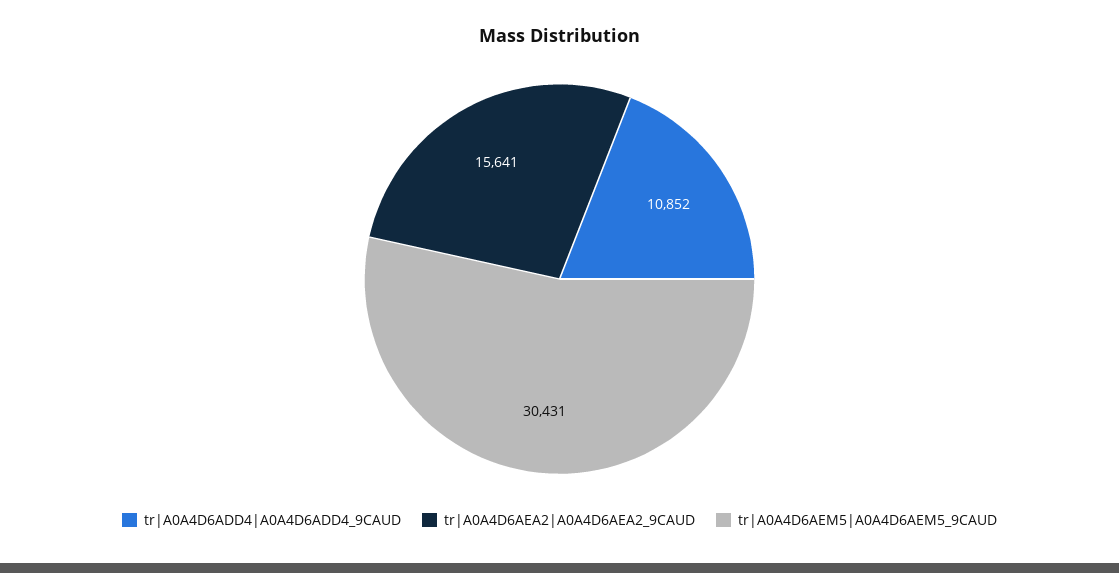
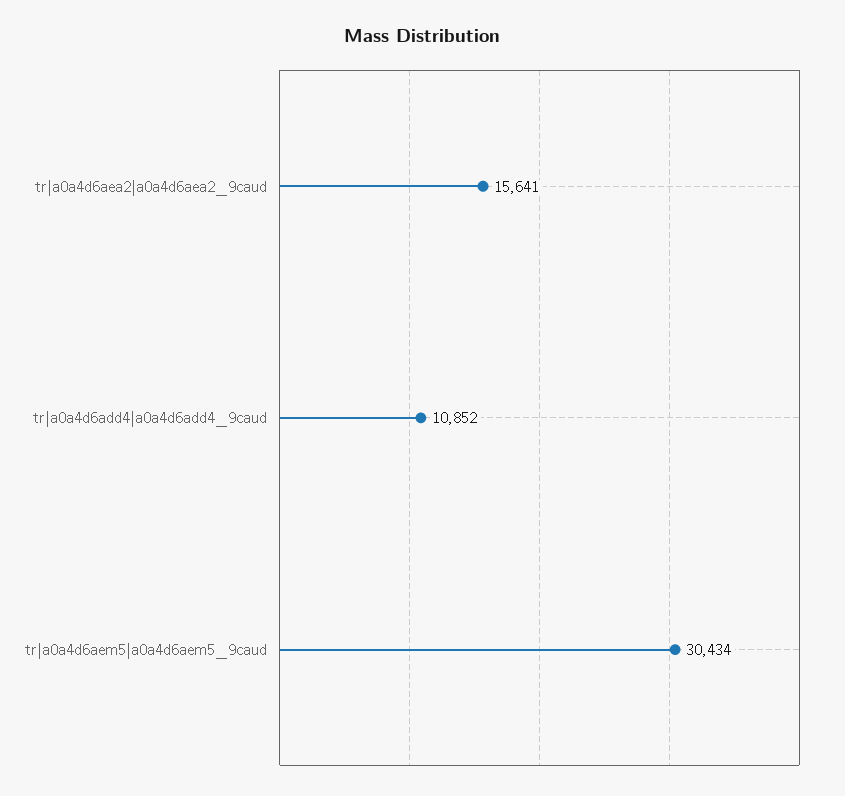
tr|A0A4D6AEM5|A0A4D6AEM5_9CAUD: 30431 -> 30434

